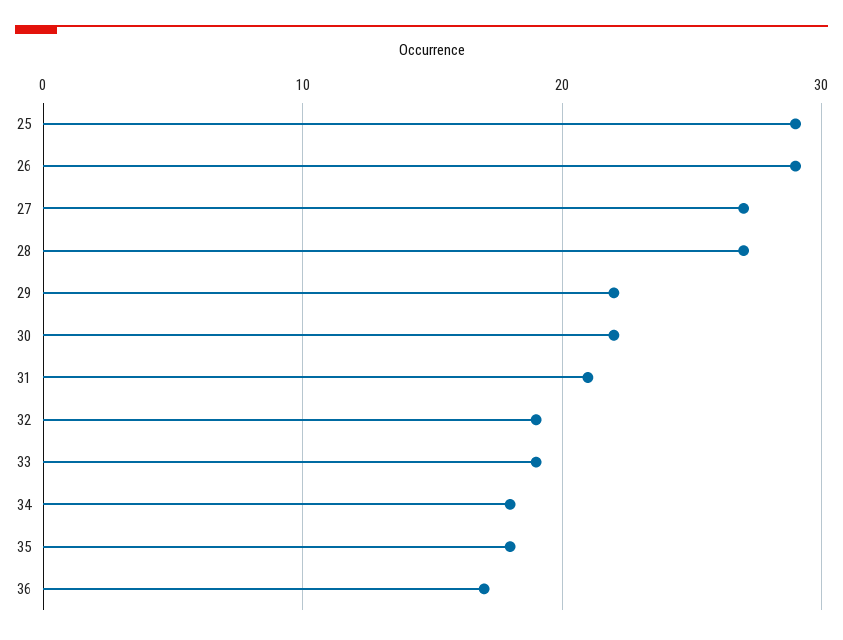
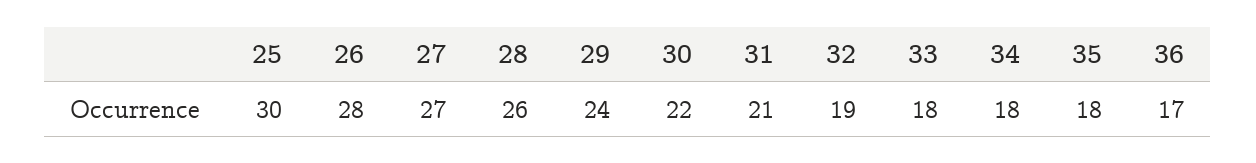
25: 29 -> 30
26: 29 -> 28
28: 27 -> 26
29: 22 -> 24
33: 19 -> 18

